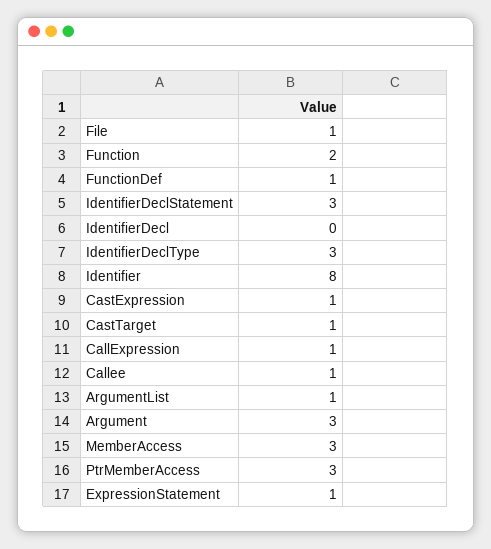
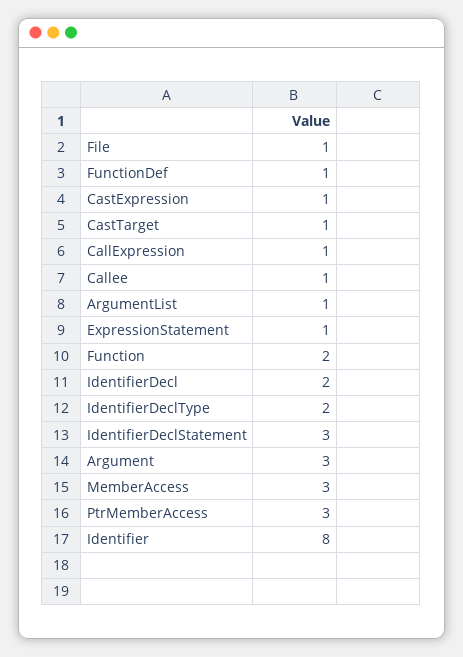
IdentifierDecl: 0 -> 2
IdentifierDeclType: 3 -> 2

